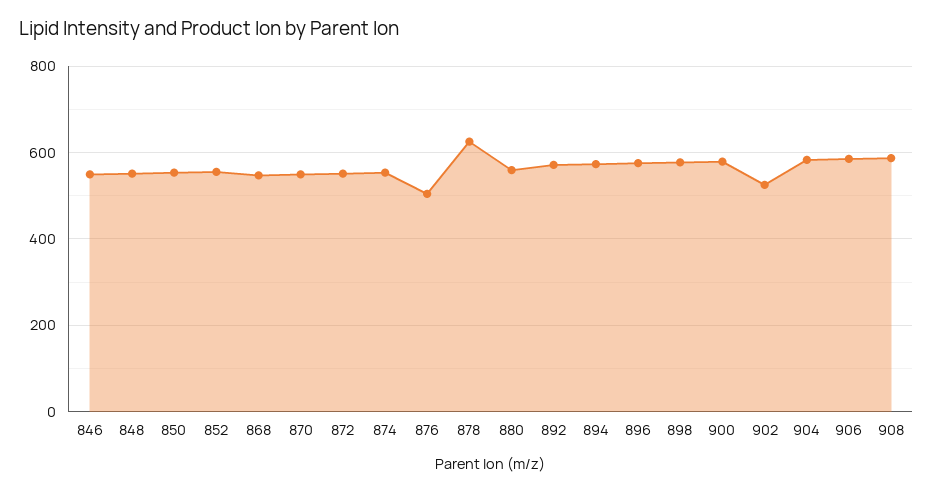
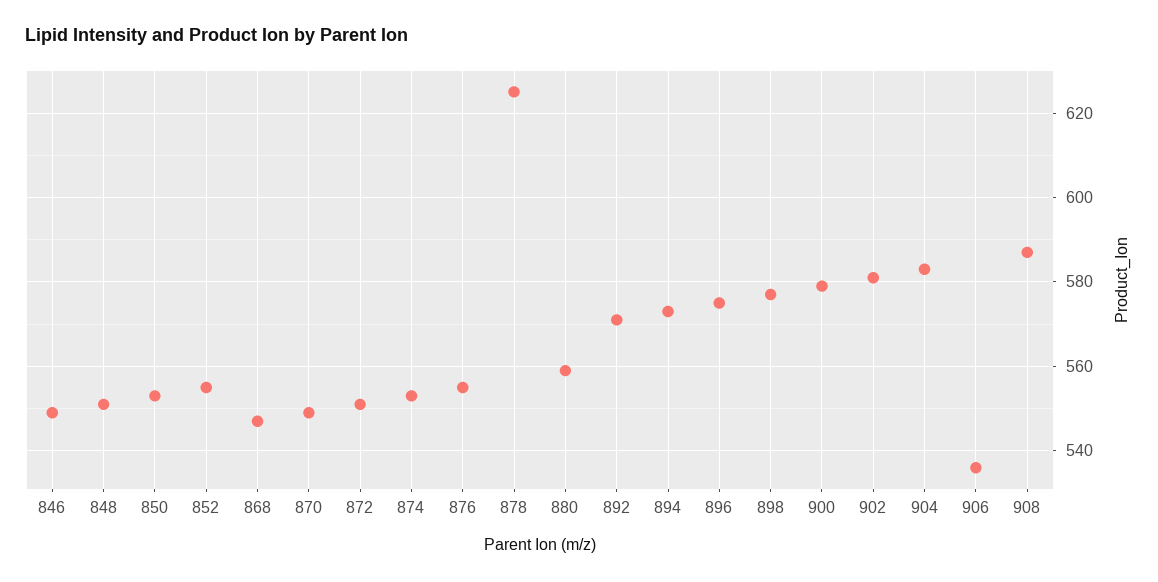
876: 500 -> 555
902: 520 -> 580
906: 580 -> 535

